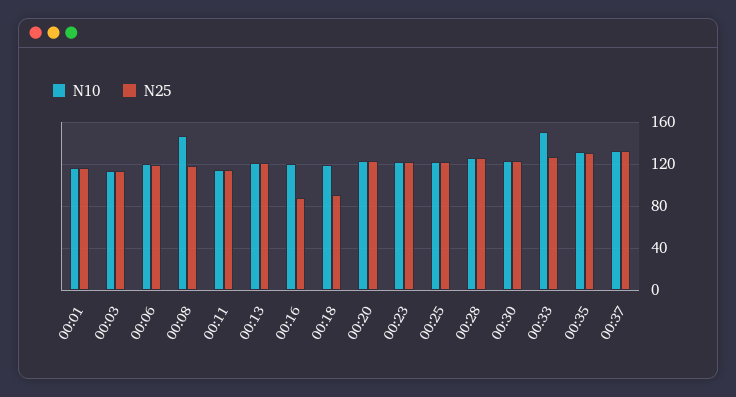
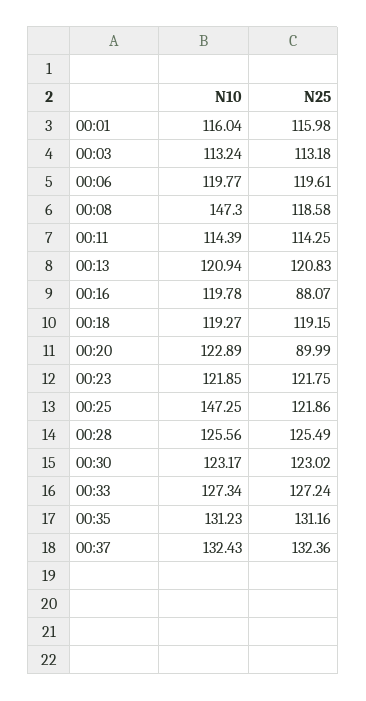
N25, 00:18: 90 -> 119.15
N25, 00:20: 120 -> 89.99
N10, 00:25: 120 -> 147.25
N10, 00:33: 150 -> 127.34

